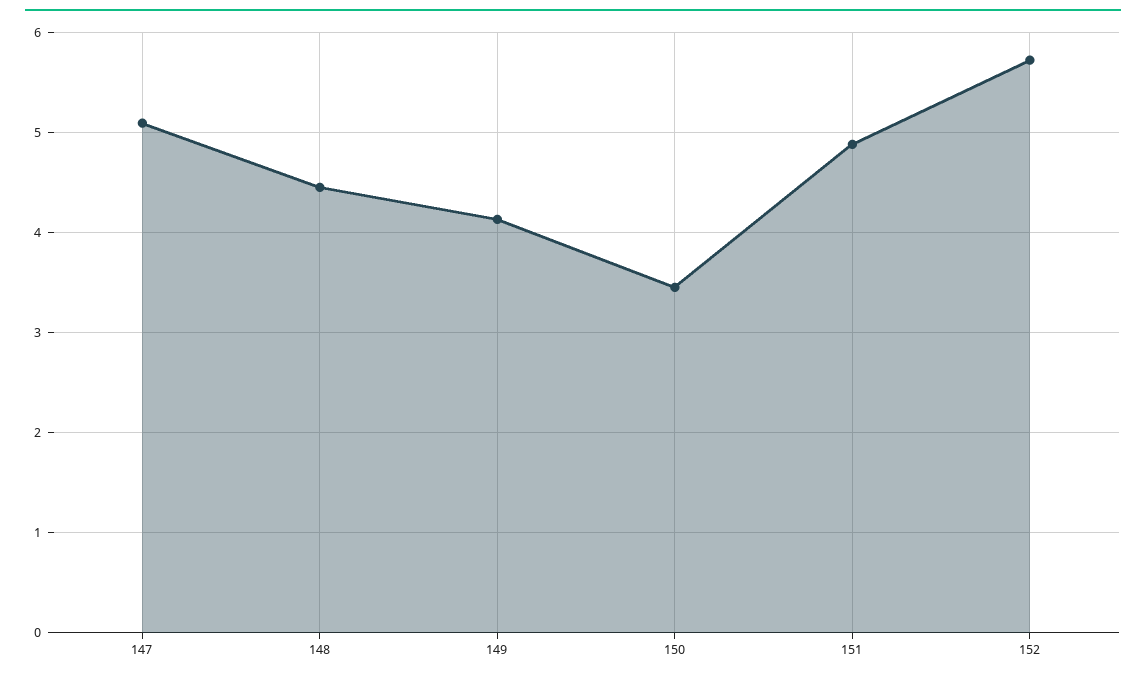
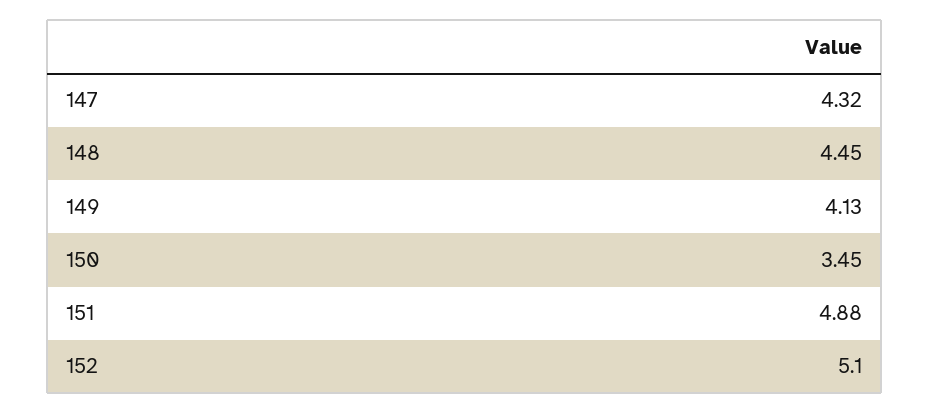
147: 5.1 -> 4.32
152: 5.7 -> 5.1

